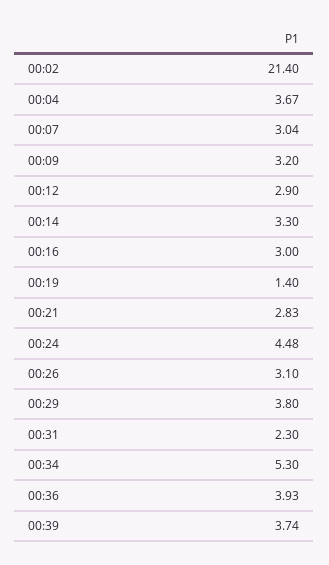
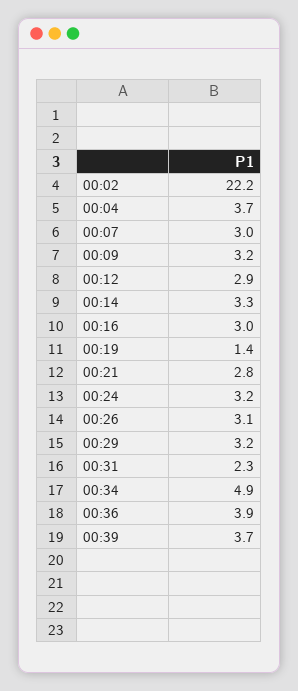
00:02: 21.4 -> 22.2
00:24: 4.48 -> 3.2
00:29: 3.8 -> 3.2
00:34: 5.3 -> 4.9

